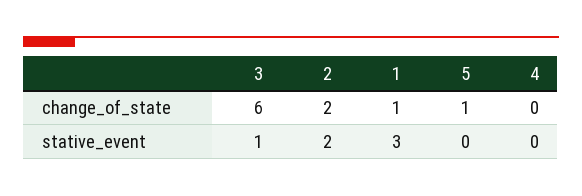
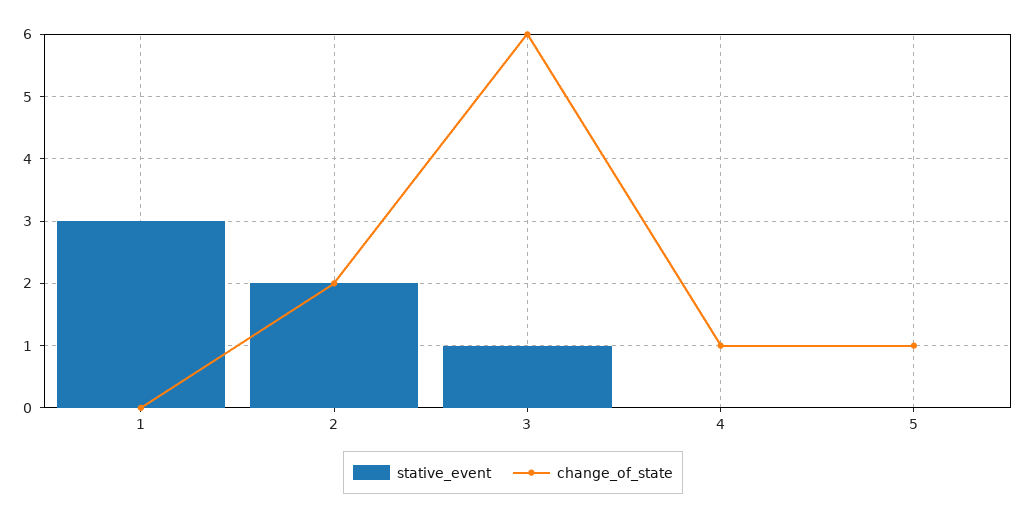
change_of_state, 1: 1 -> 0
change_of_state, 4: 0 -> 1

